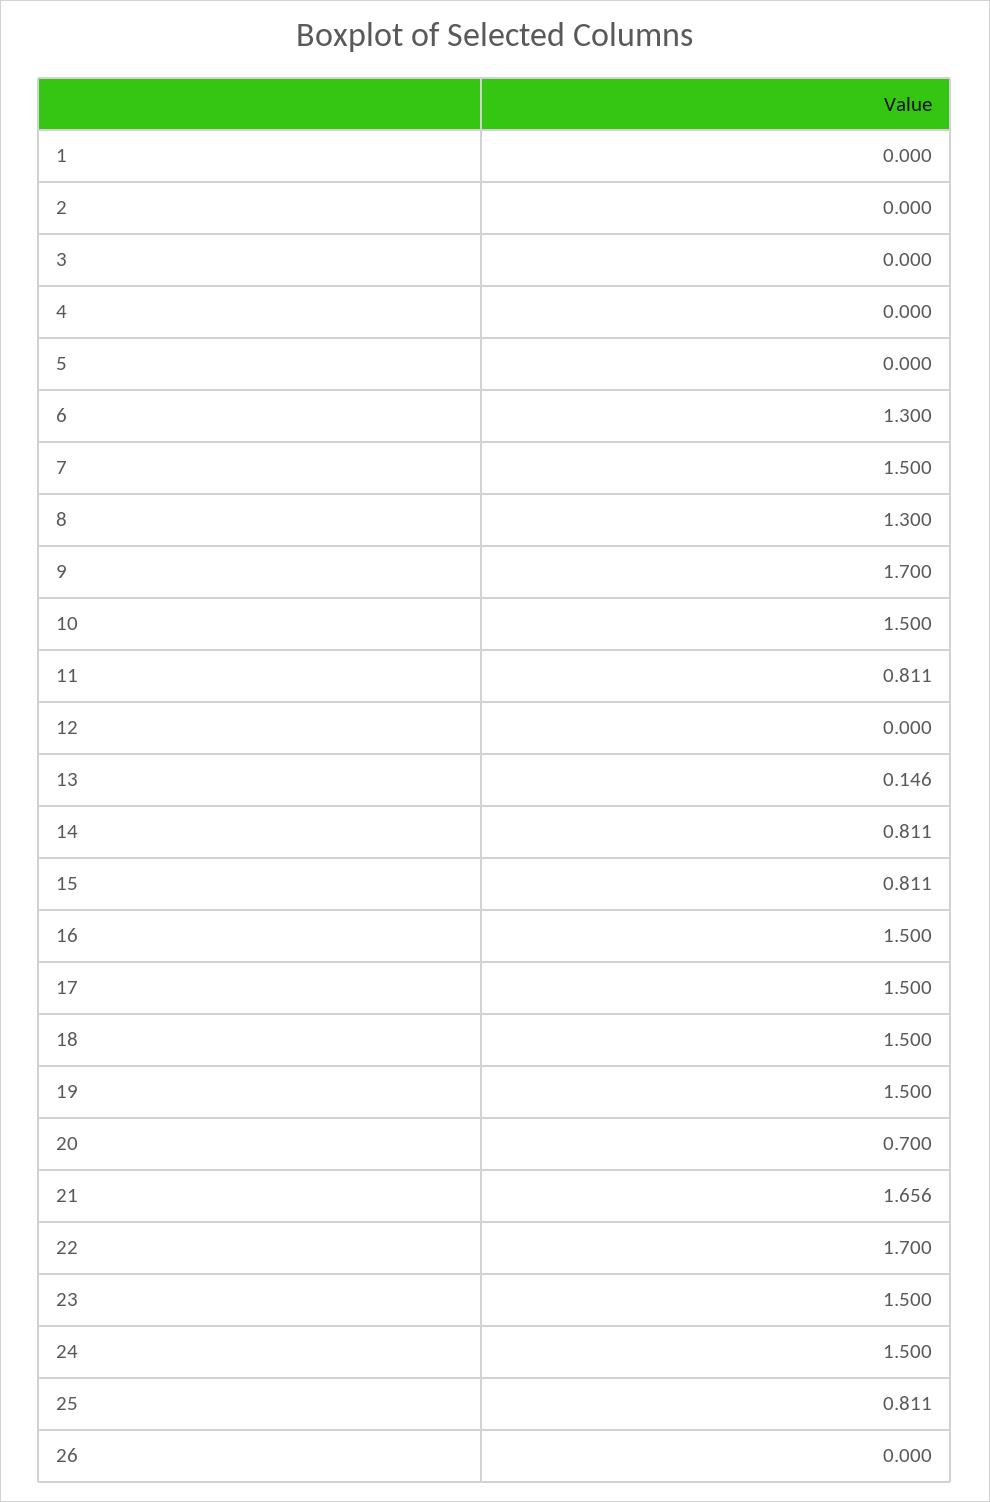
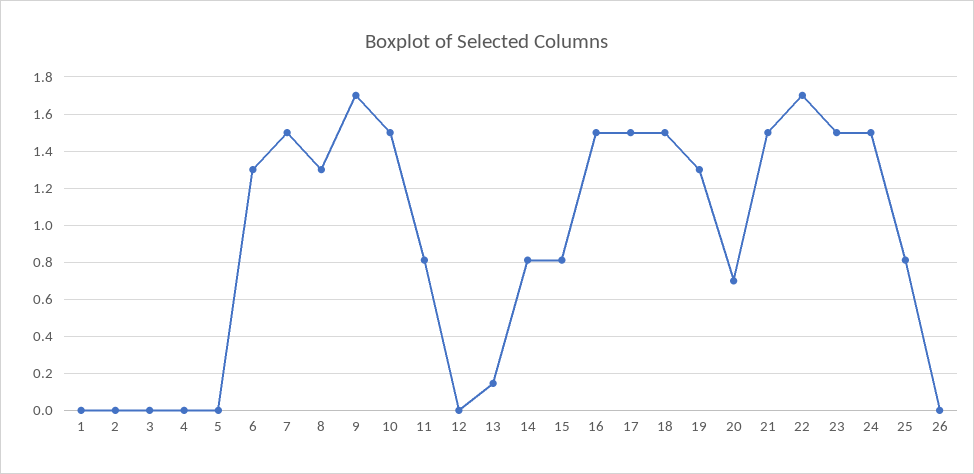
19: 1.5 -> 1.3
21: 1.656 -> 1.5

